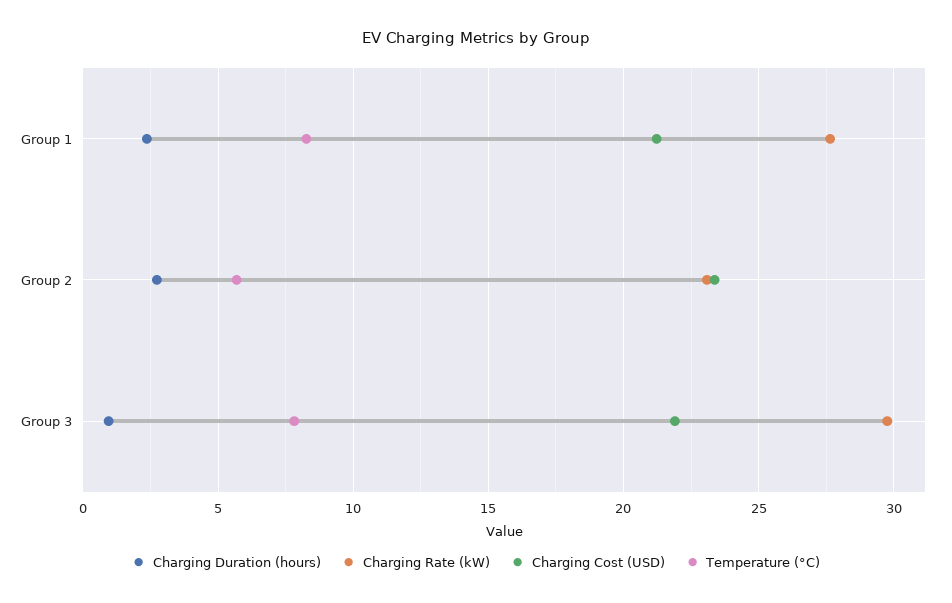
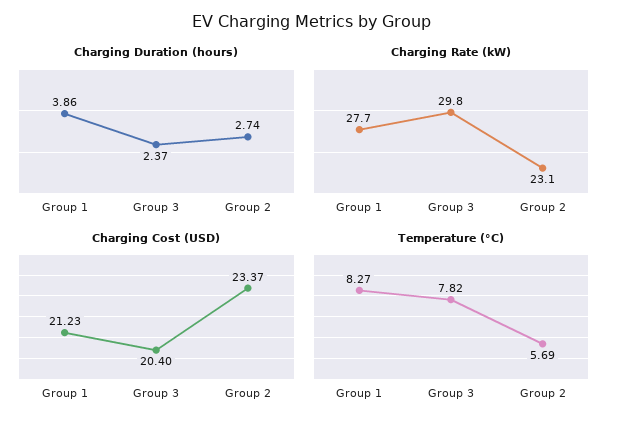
Charging Duration (hours), Group 1: 2.5 -> 3.86
Charging Duration (hours), Group 3: 1 -> 2.37
Charging Cost (USD), Group 3: 22 -> 20.4

